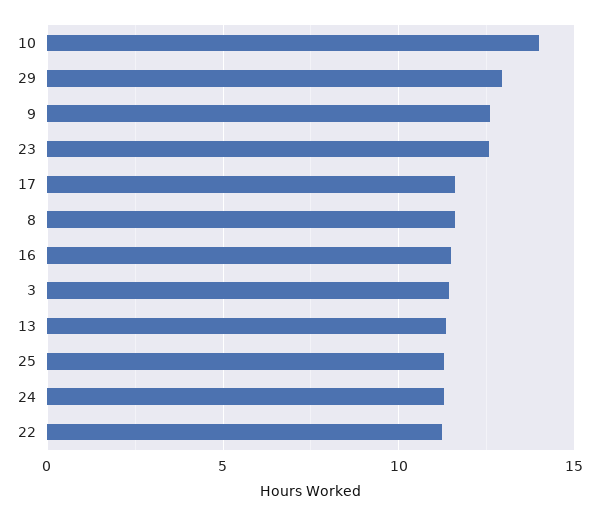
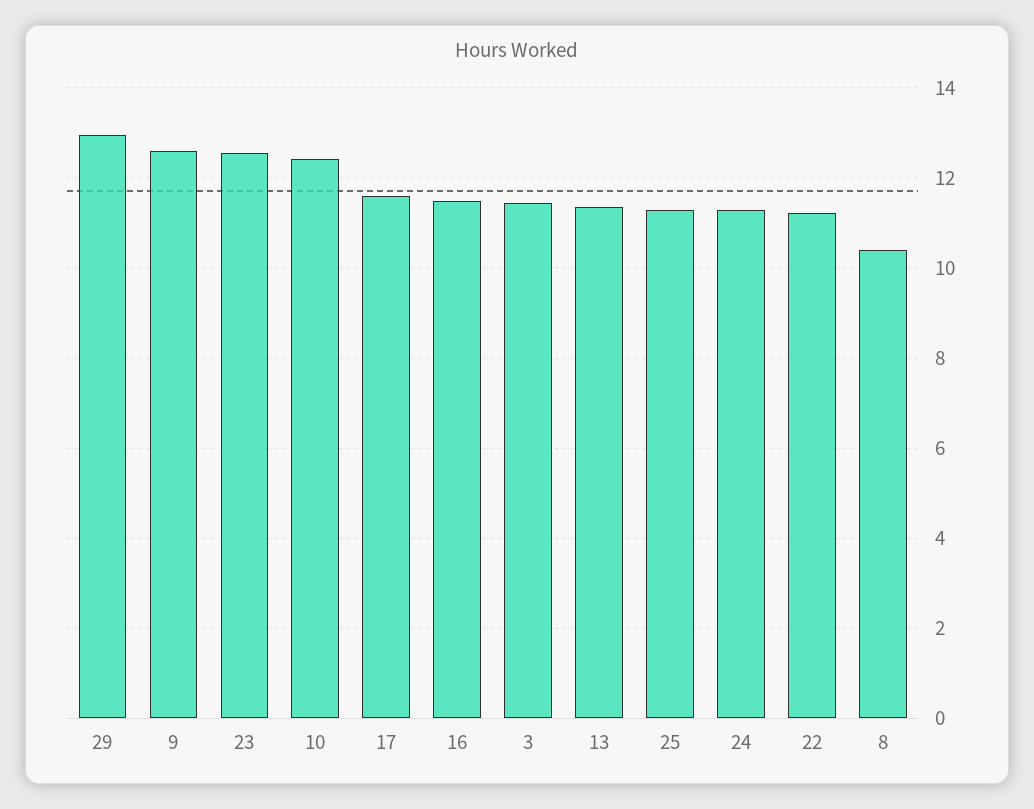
10: 14 -> 12.4
8: 11.5 -> 10.4

